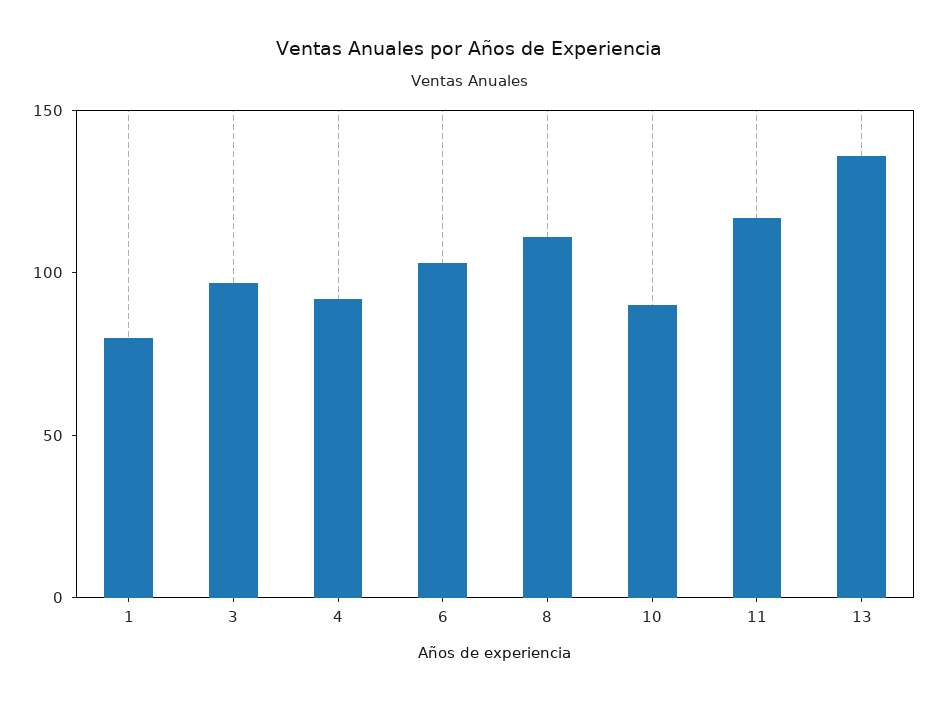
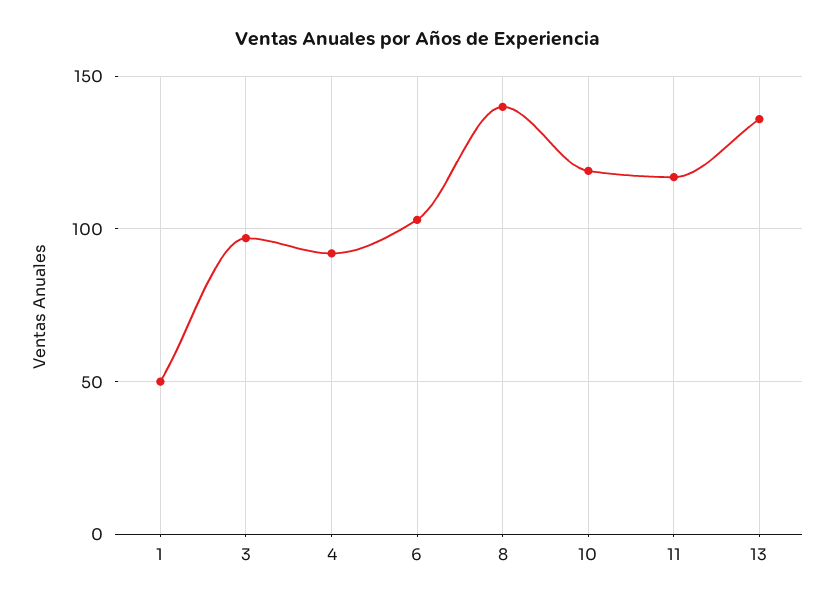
1: 80 -> 50
8: 110 -> 140
10: 90 -> 120

